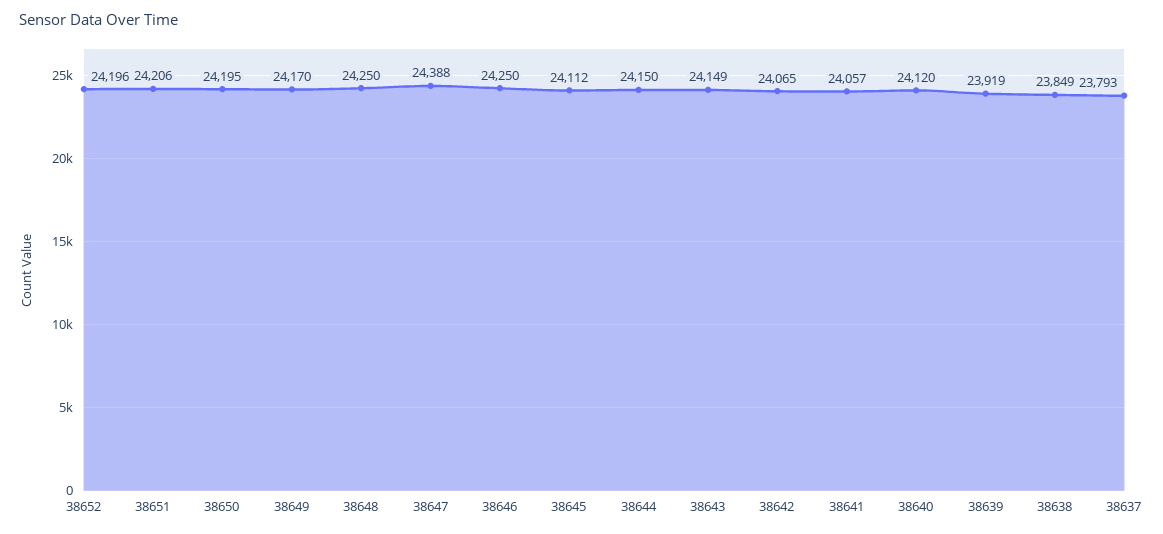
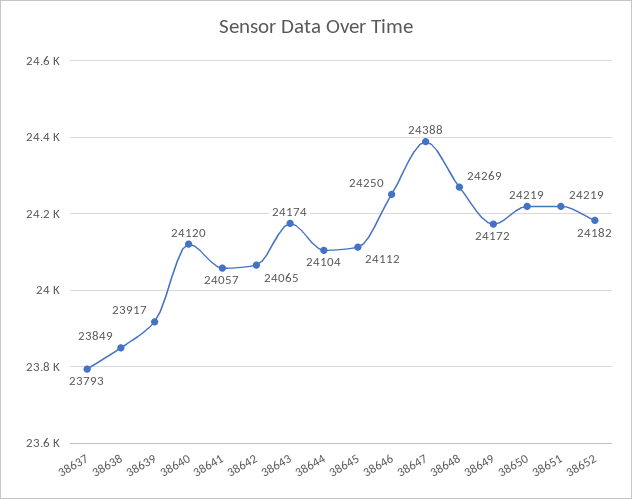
38652: 24196 -> 24182
38651: 24206 -> 24219
38650: 24195 -> 24219
38649: 24170 -> 24172
38648: 24250 -> 24269
38644: 24150 -> 24104
38643: 24149 -> 24174
38639: 23919 -> 23917

